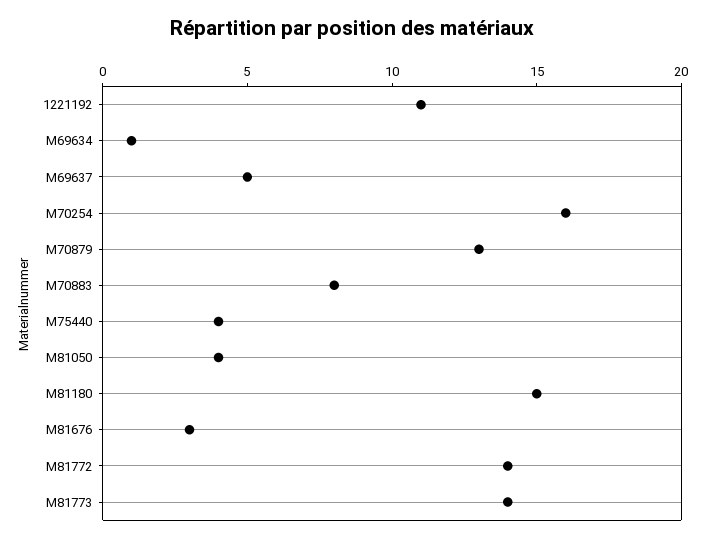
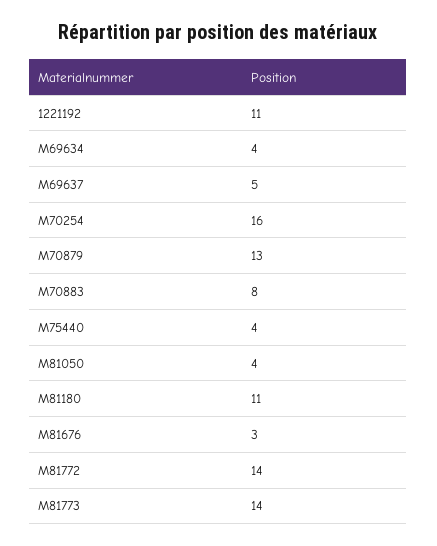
M69634: 1 -> 4
M81180: 15 -> 11

